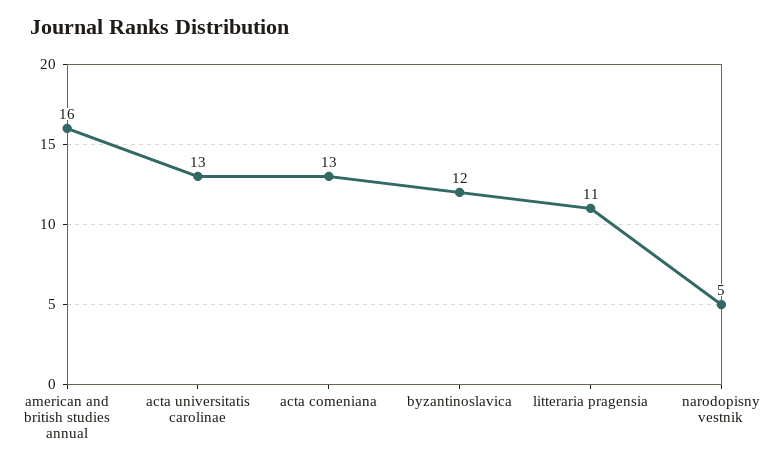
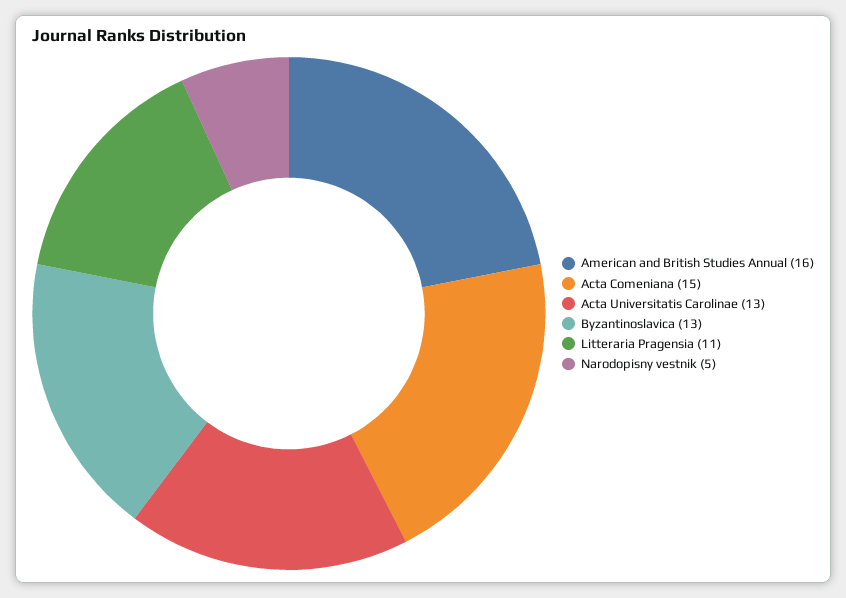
acta comeniana: 13 -> 15
byzantinoslavica: 12 -> 13

